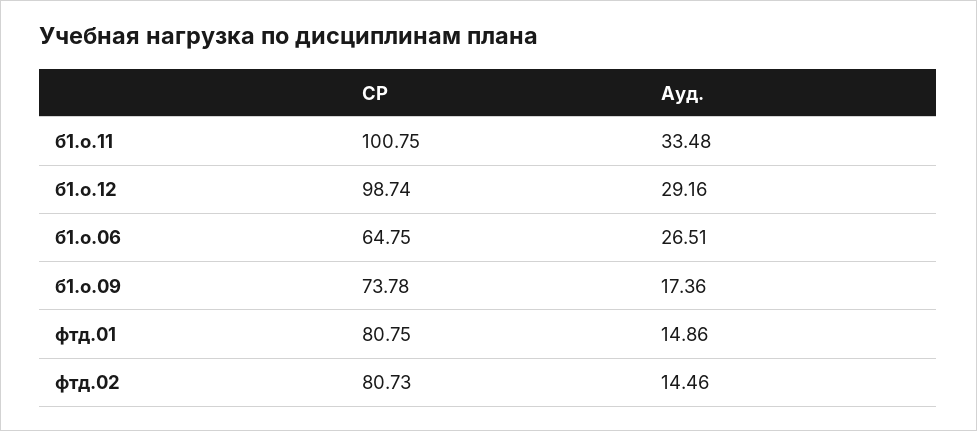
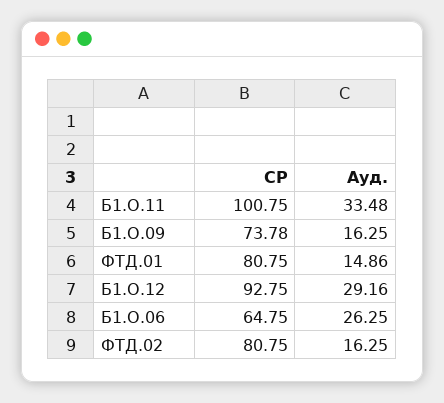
СР, б1.о.12: 98.74 -> 92.75
Ауд., б1.о.06: 26.51 -> 26.25
Ауд., б1.о.09: 17.36 -> 16.25
СР, фтд.02: 80.73 -> 80.75
Ауд., фтд.02: 14.46 -> 16.25

